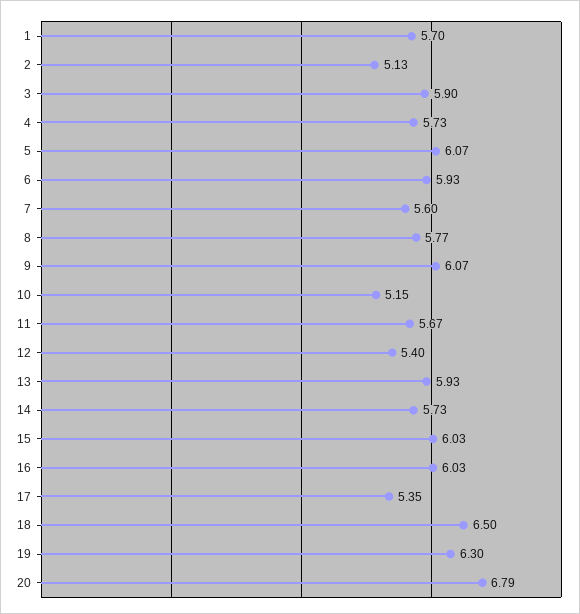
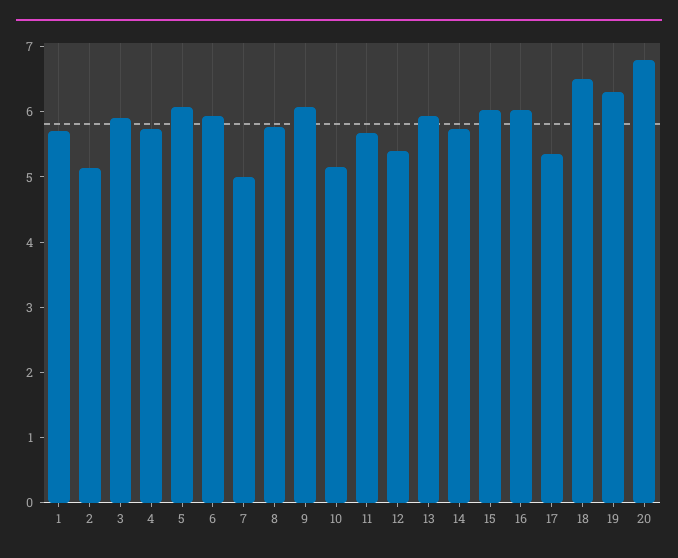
7: 5.6 -> 5

